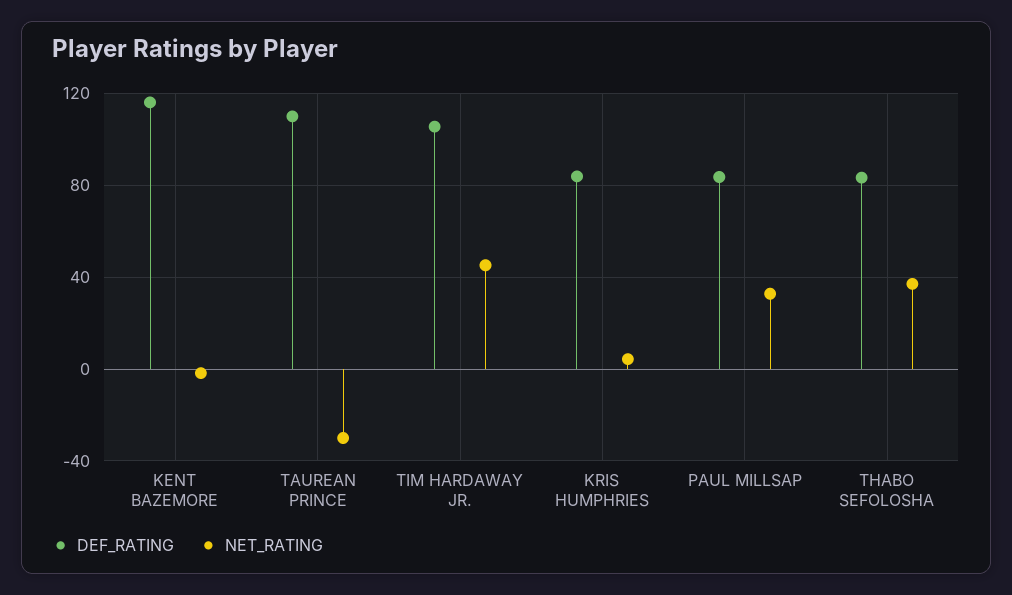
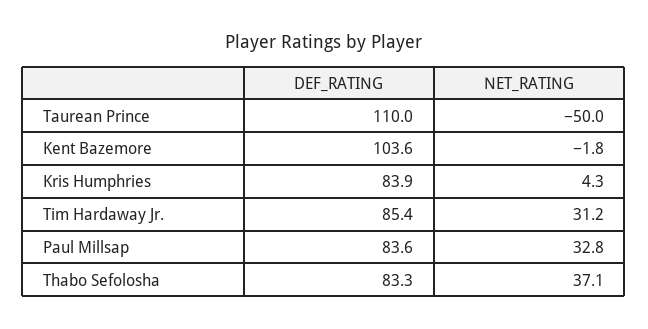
DEF_RATING, KENT BAZEMORE: 115 -> 103.6
NET_RATING, TAUREAN PRINCE: -30 -> -50
DEF_RATING, TIM HARDAWAY JR.: 105 -> 85.4
NET_RATING, TIM HARDAWAY JR.: 45 -> 31.2

